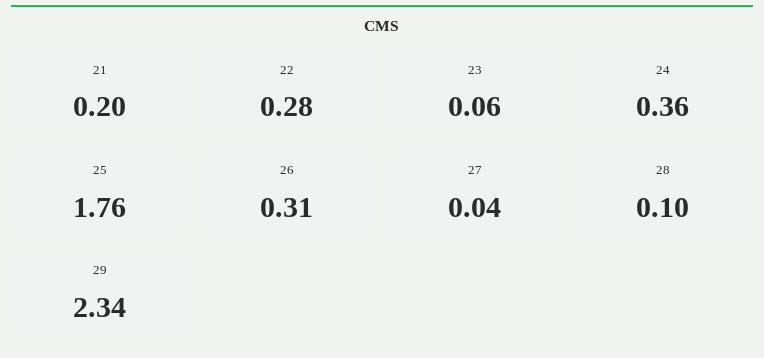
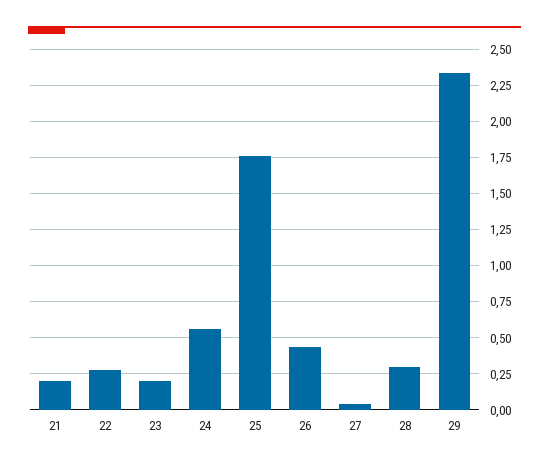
23: 0.06 -> 0.2
24: 0.36 -> 0.55
26: 0.31 -> 0.45
28: 0.1 -> 0.3

